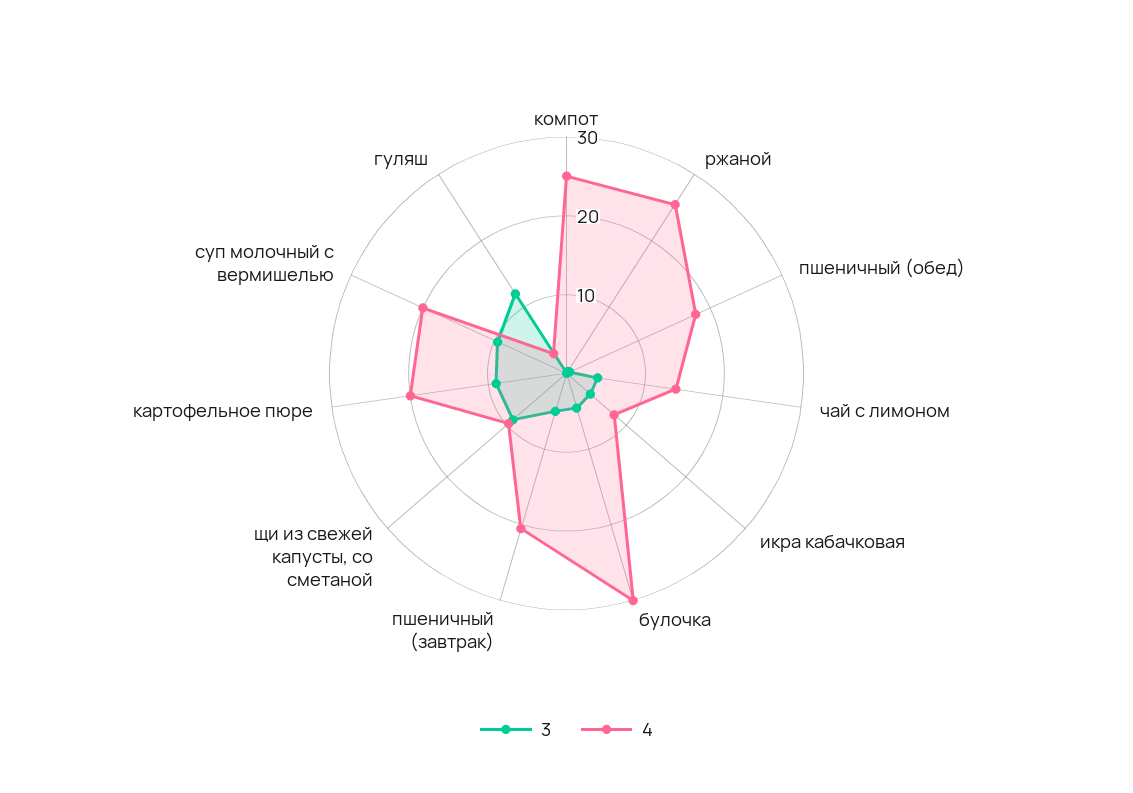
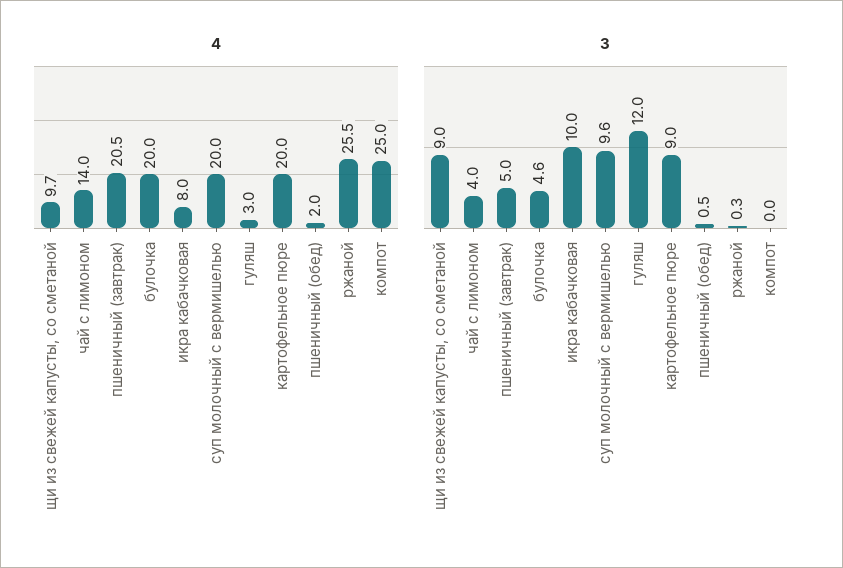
4, пшеничный (обед): 18 -> 2
3, икра кабачковая: 4 -> 10
4, булочка: 30 -> 20

